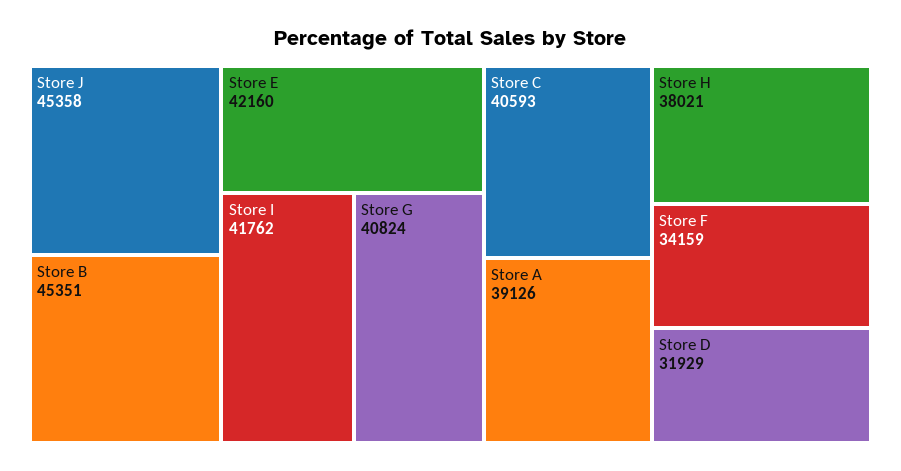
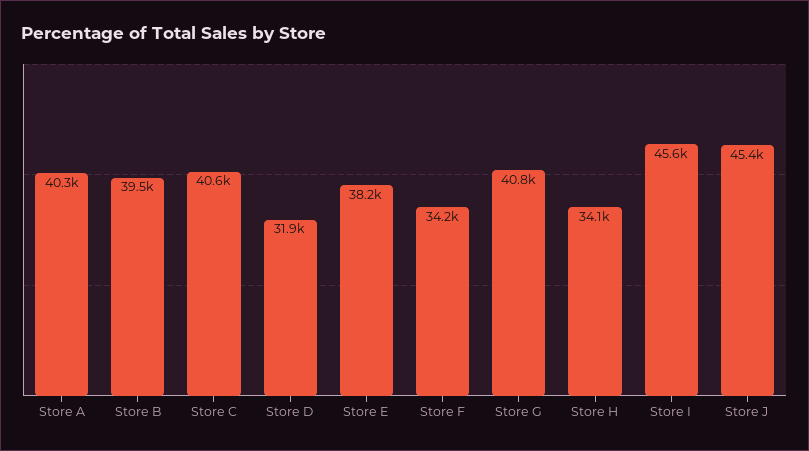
Store B: 45351 -> 39500
Store E: 42160 -> 38200
Store I: 41762 -> 45600
Store A: 39126 -> 40300
Store H: 38021 -> 34100

